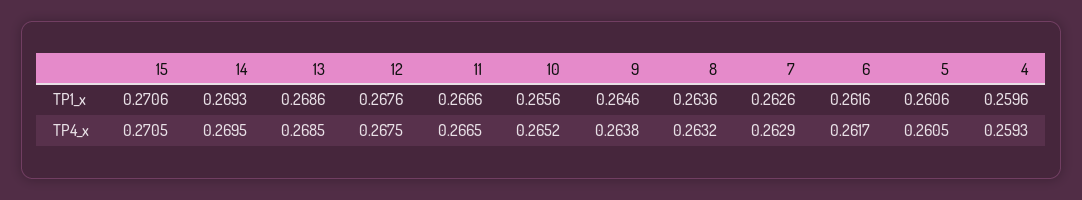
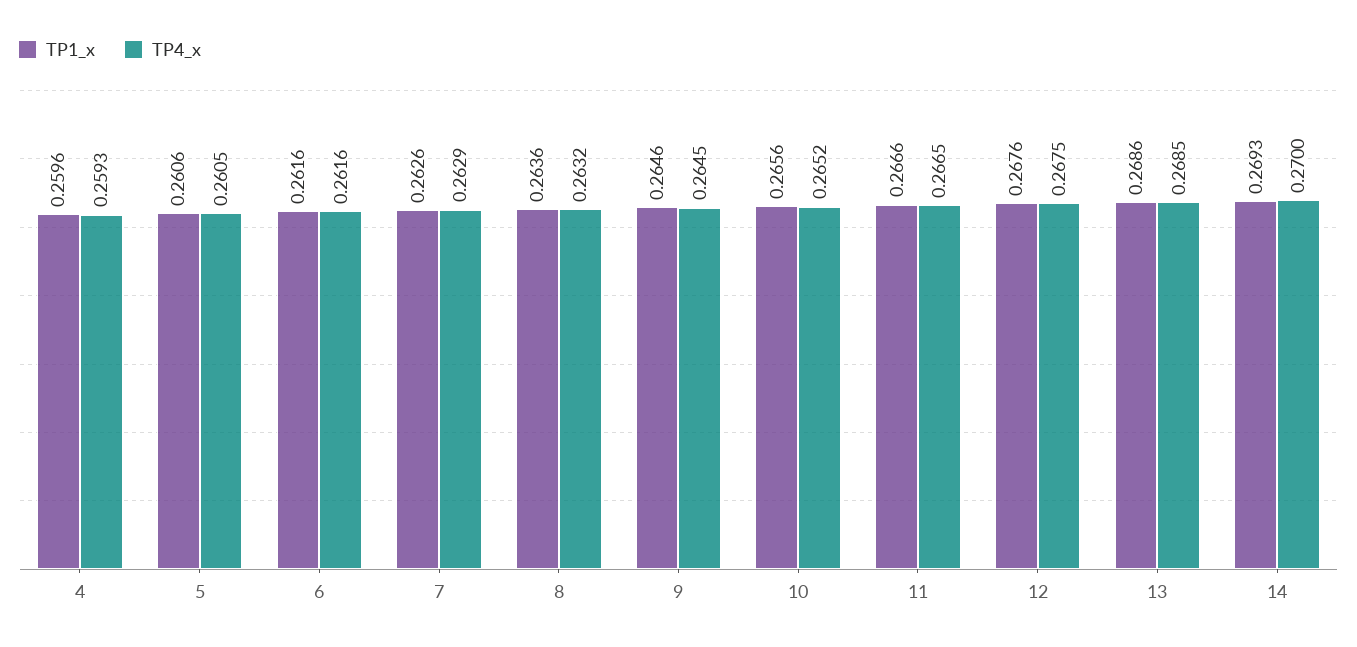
TP1_x, 15: 0.2706 -> none
TP4_x, 15: 0.2705 -> none
TP4_x, 14: 0.2695 -> 0.27
TP4_x, 9: 0.2638 -> 0.2645
TP4_x, 6: 0.2617 -> 0.2616

